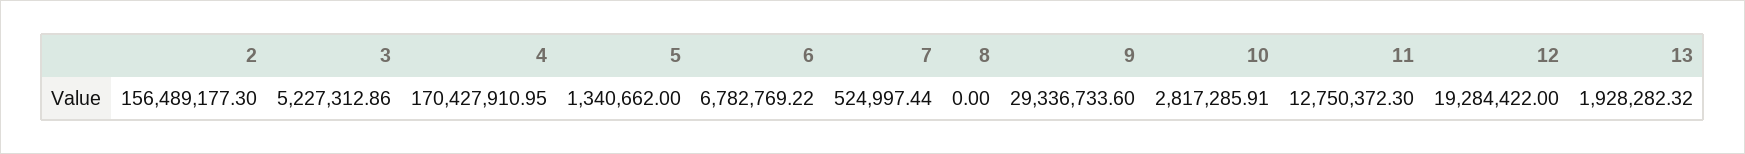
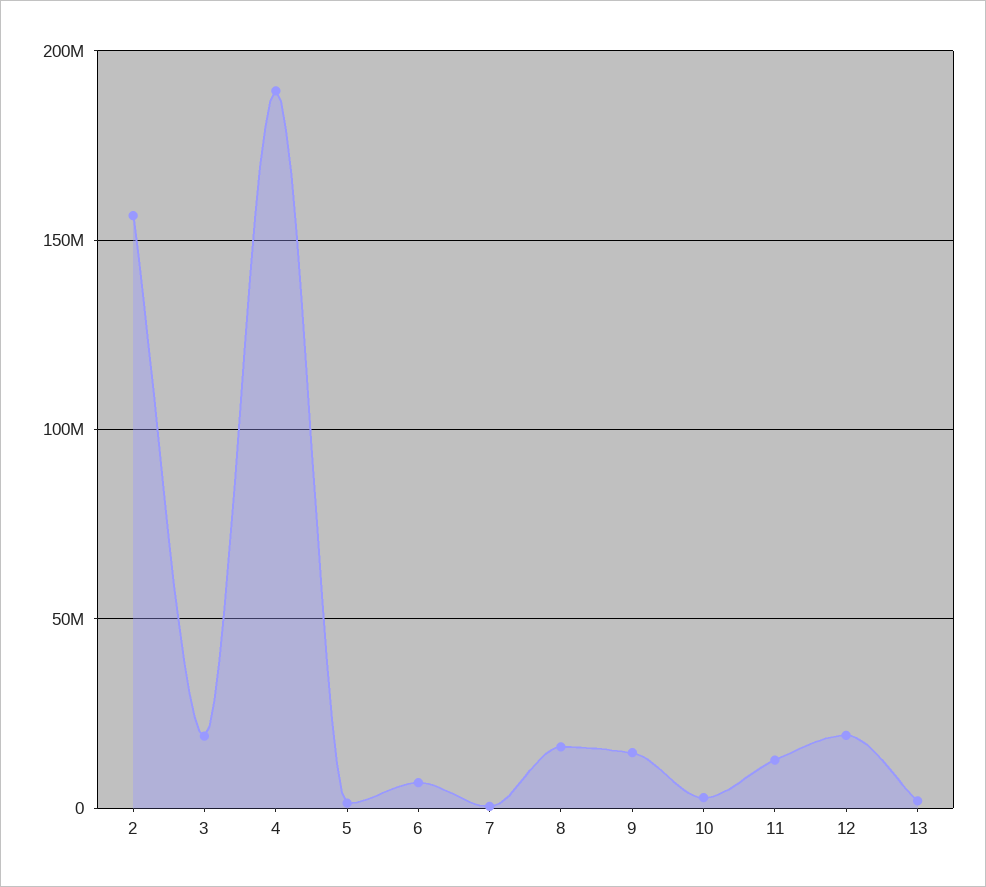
3: 5227312.86 -> 20000000
4: 170427910.95 -> 190000000
8: 0 -> 15000000
9: 29336733.6 -> 15000000

